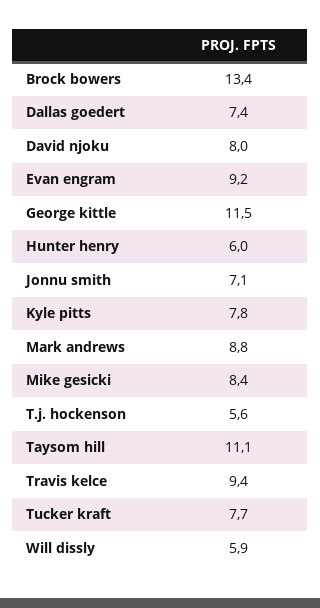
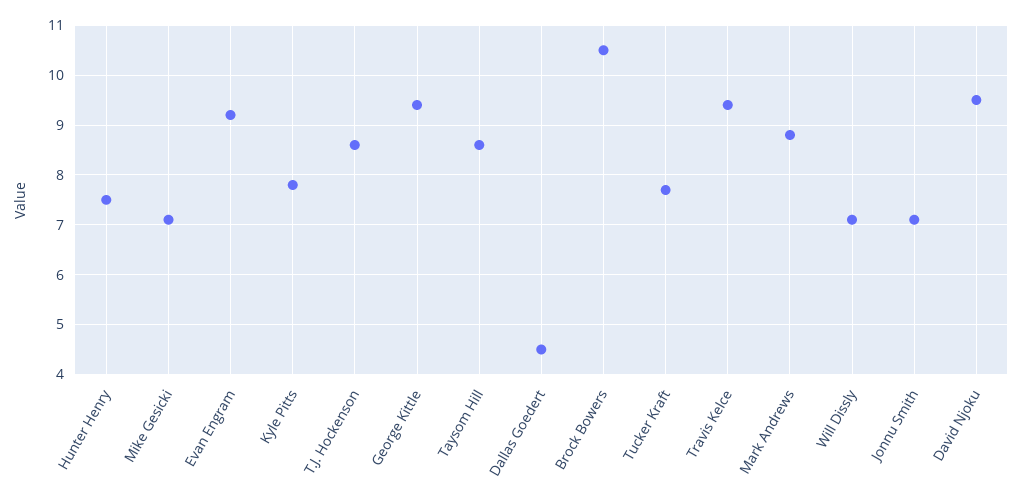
Brock bowers: 13.4 -> 10.5
Dallas goedert: 7.4 -> 4.5
David njoku: 8 -> 9.5
George kittle: 11.5 -> 9.5
Hunter henry: 6 -> 7.5
Mike gesicki: 8.4 -> 7
T.j. hockenson: 5.6 -> 8.5
Taysom hill: 11.1 -> 8.5
Will dissly: 5.9 -> 7

